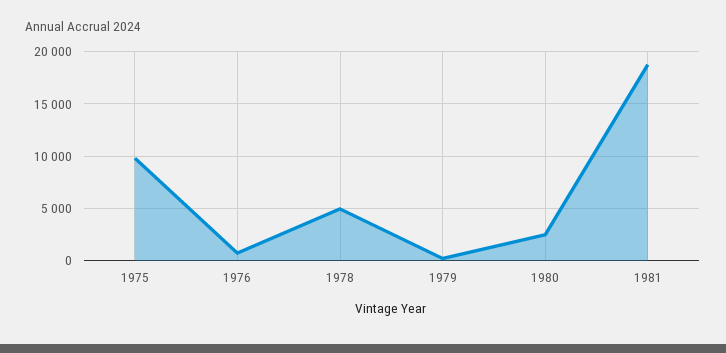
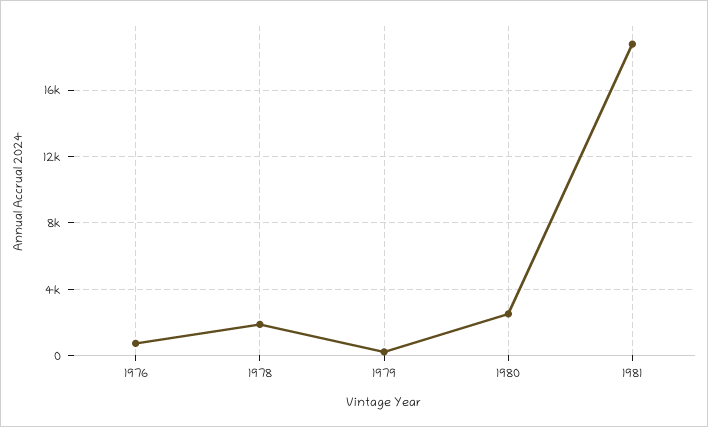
1975: 10000 -> none
1978: 5000 -> 2000

